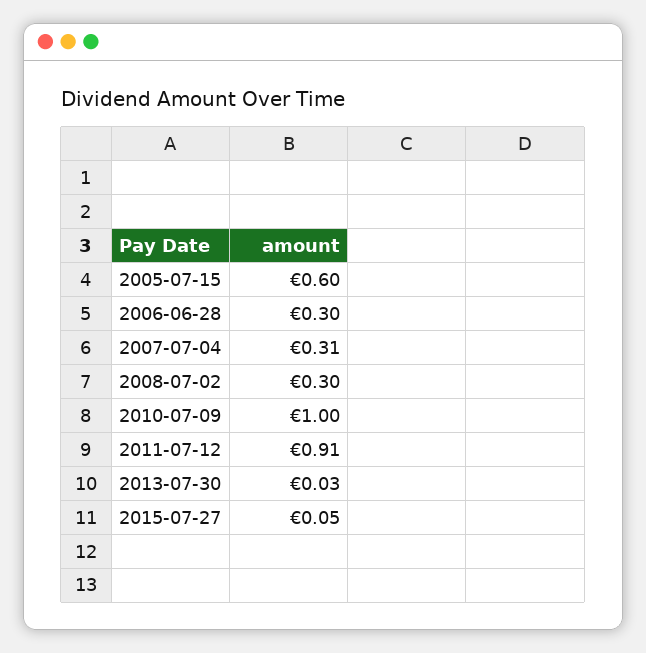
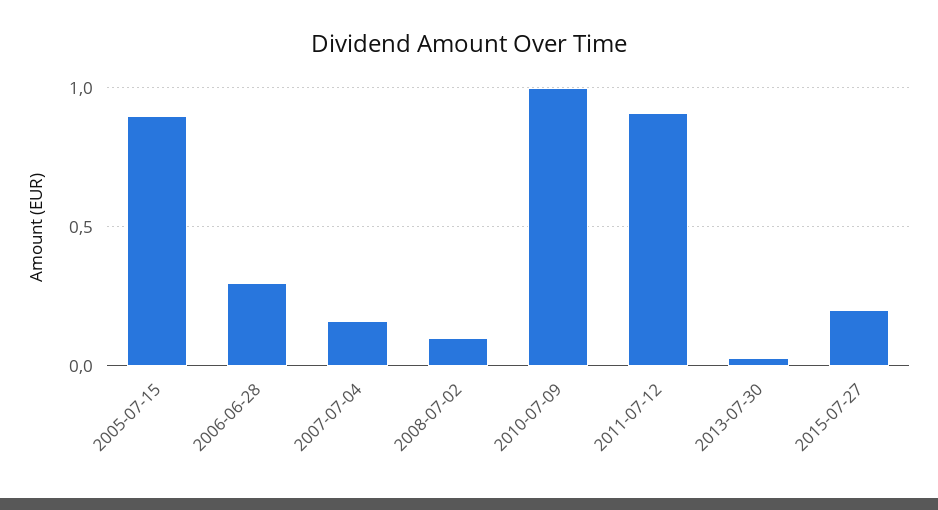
2005-07-15: 0.6 -> 0.9
2007-07-04: 0.31 -> 0.15
2008-07-02: 0.3 -> 0.1
2015-07-27: 0.05 -> 0.2

